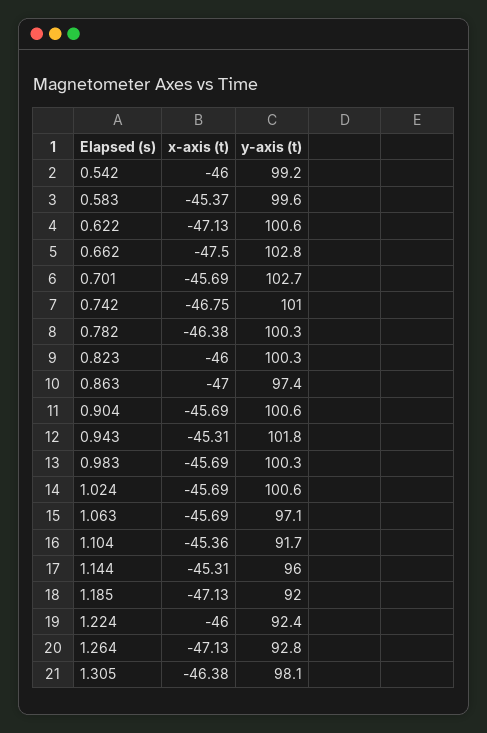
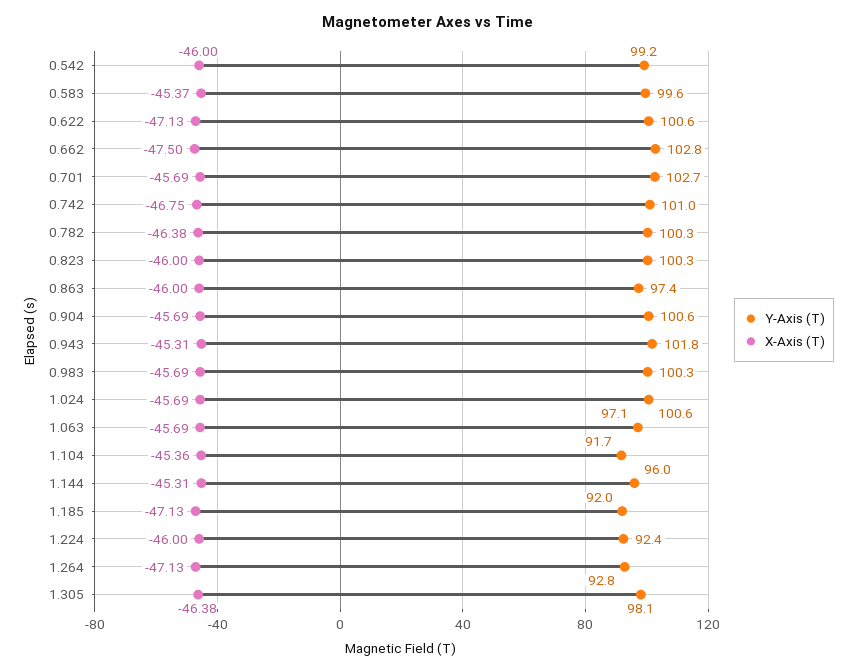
x-axis (t), 0.863: -47 -> -46

